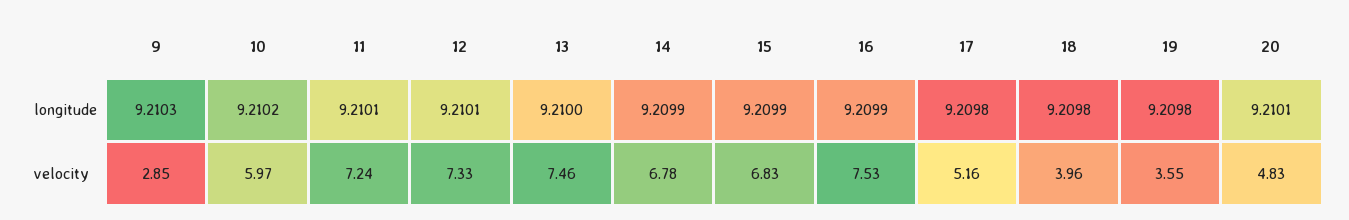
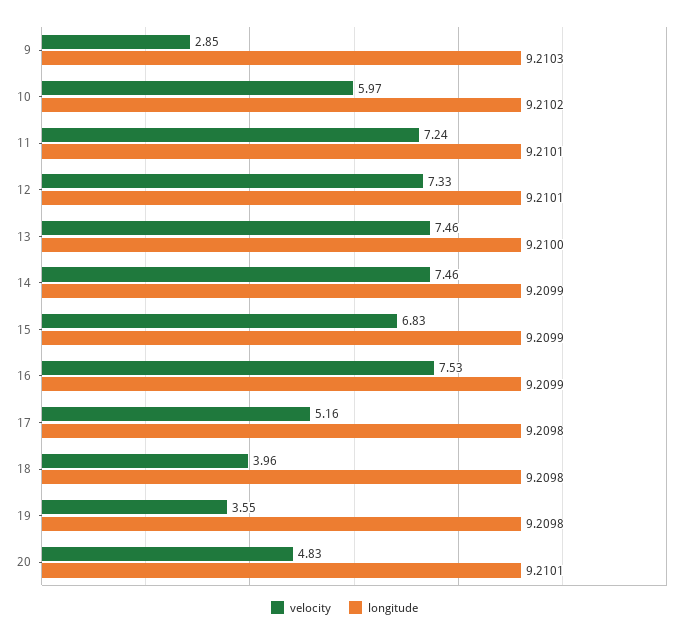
velocity, 14: 6.78 -> 7.46

